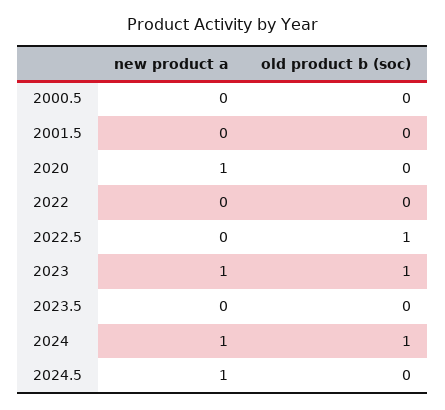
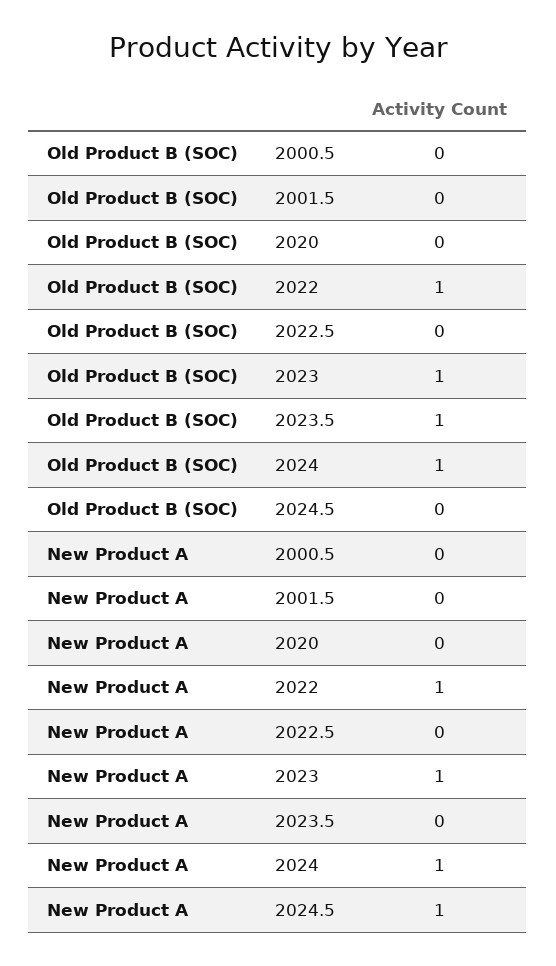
new product a, 2020: 1 -> 0
new product a, 2022: 0 -> 1
old product b (soc), 2022: 0 -> 1
old product b (soc), 2022.5: 1 -> 0
old product b (soc), 2023.5: 0 -> 1

